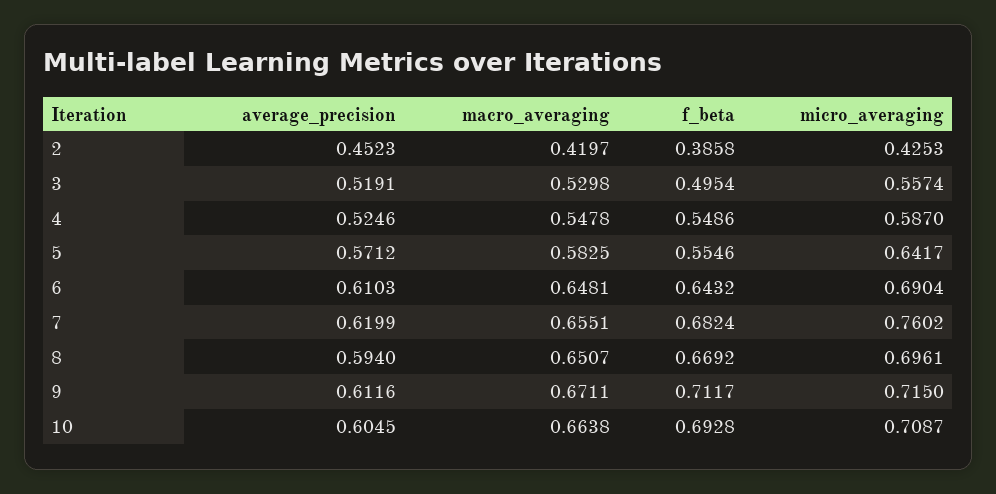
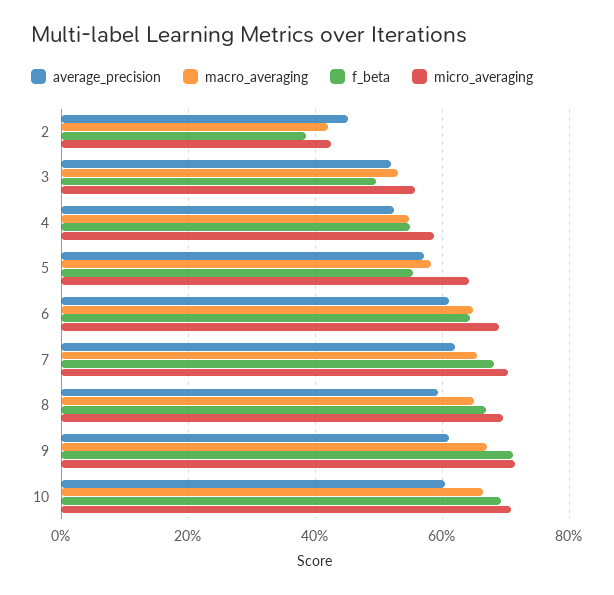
micro_averaging, 7: 0.7602 -> 0.7

